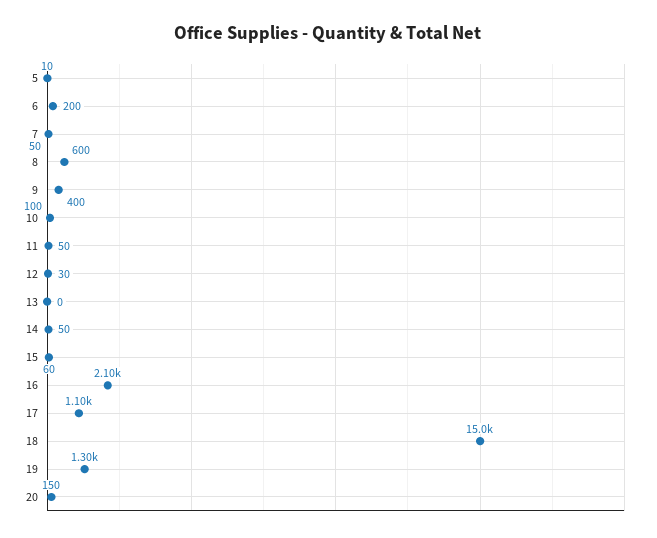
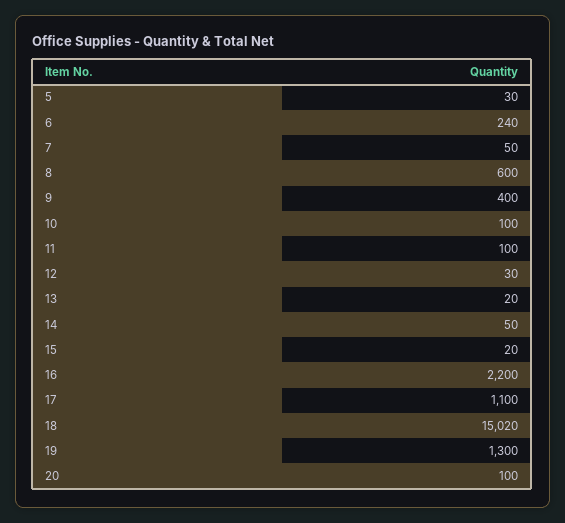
5: 10 -> 30
6: 200 -> 240
11: 50 -> 100
13: 0 -> 20
15: 60 -> 20
16: 2100 -> 2200
20: 150 -> 100

